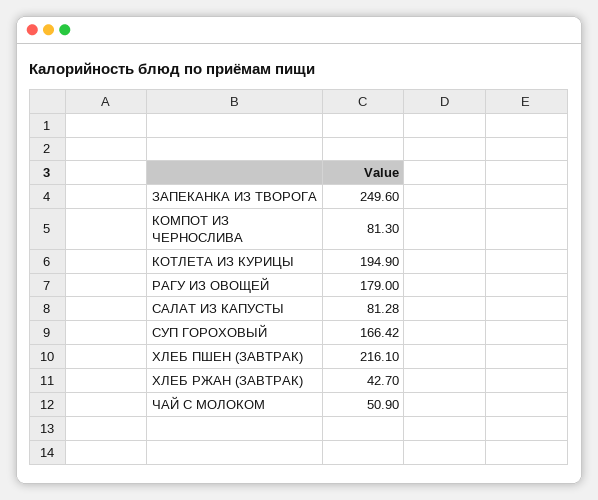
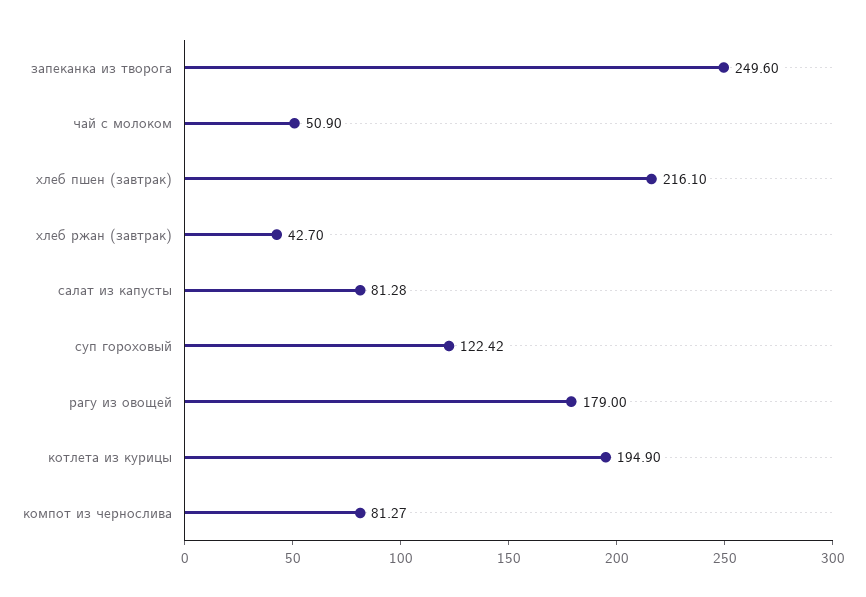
КОМПОТ ИЗ ЧЕРНОСЛИВА: 81.3 -> 81.27
СУП ГОРОХОВЫЙ: 166.42 -> 122.42

